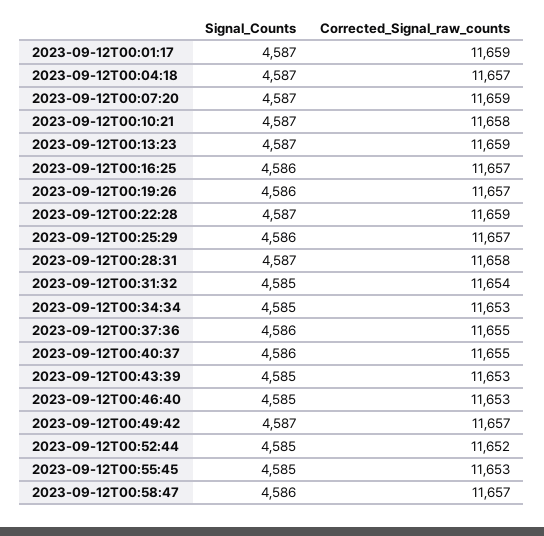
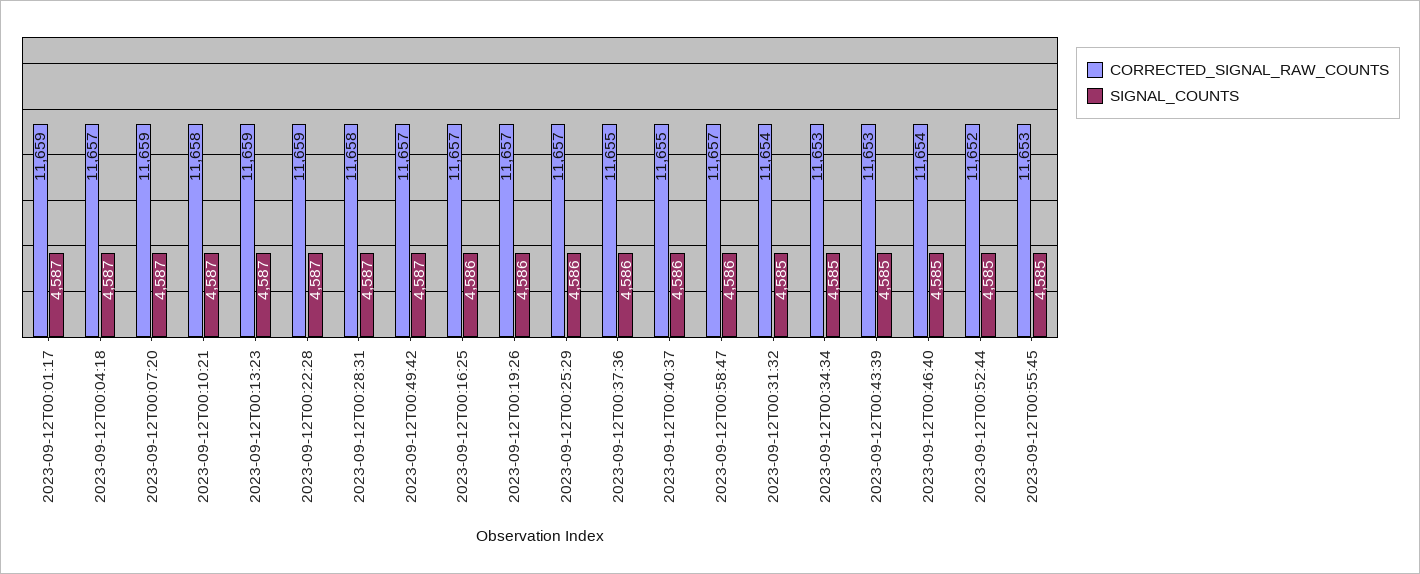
Corrected_Signal_raw_counts, 2023-09-12T00:46:40: 11653 -> 11654

